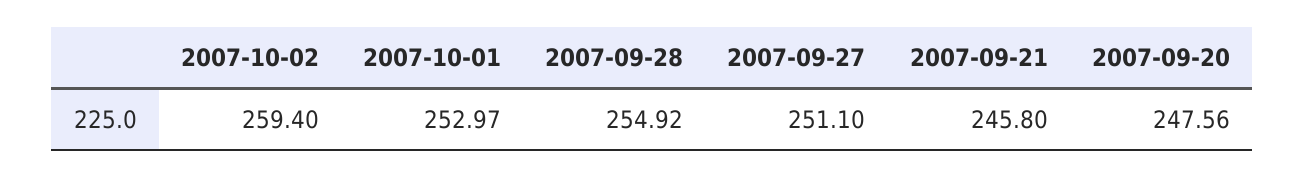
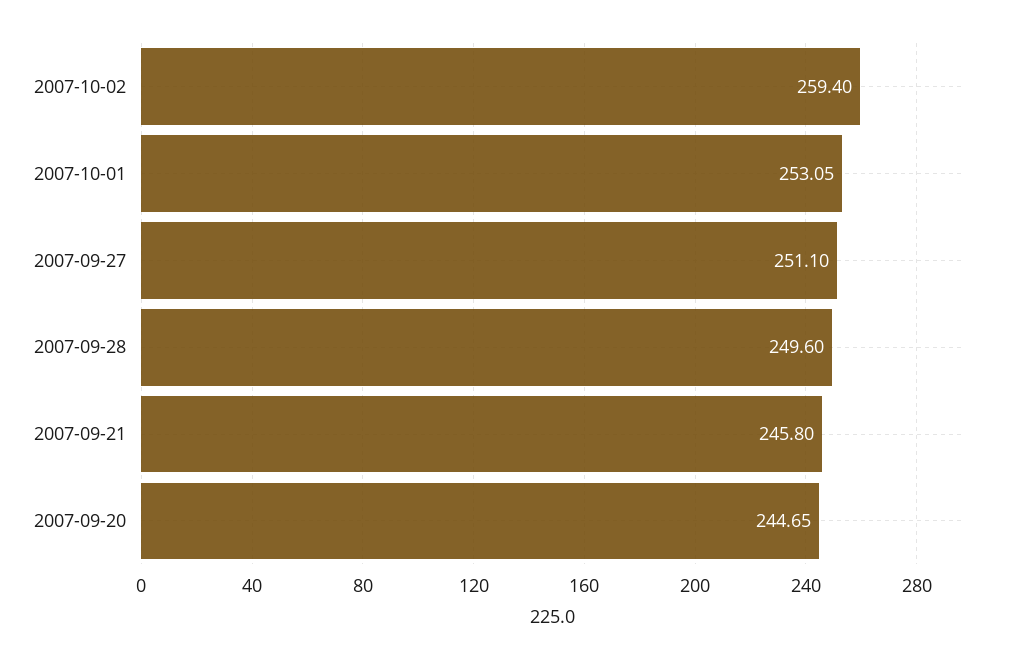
2007-10-01: 252.97 -> 253.05
2007-09-28: 254.92 -> 249.6
2007-09-20: 247.56 -> 244.65

